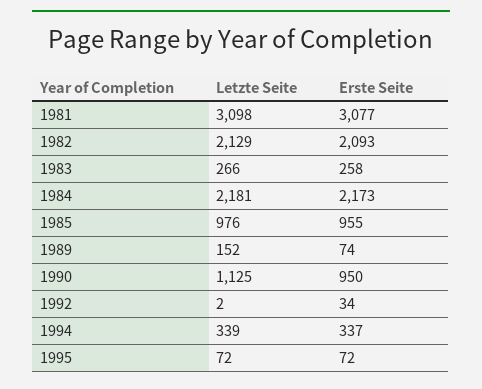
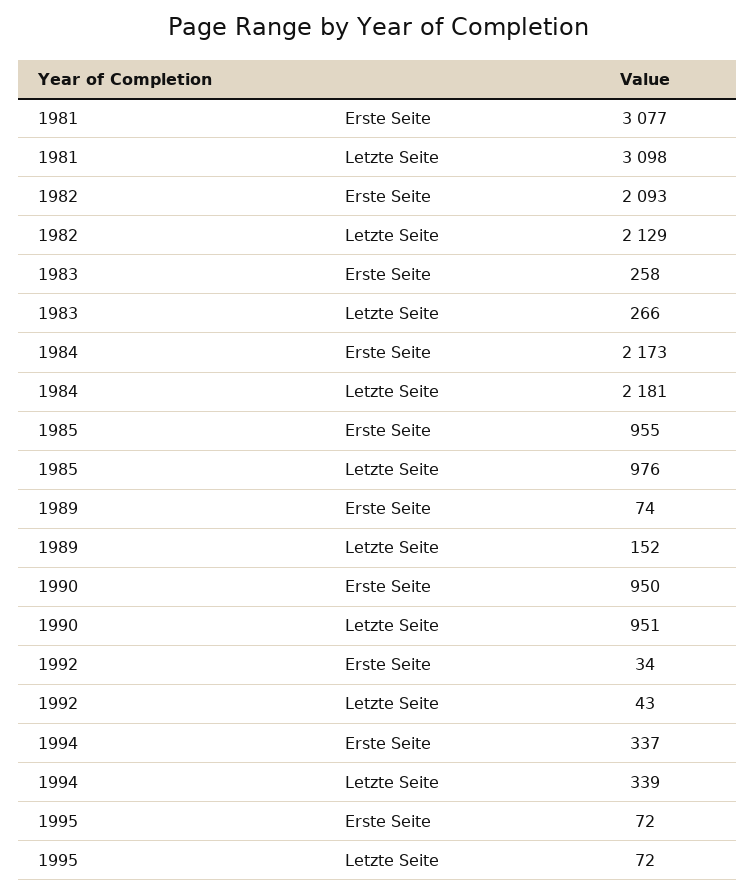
Letzte Seite, 1990: 1125 -> 951
Letzte Seite, 1992: 2 -> 43

